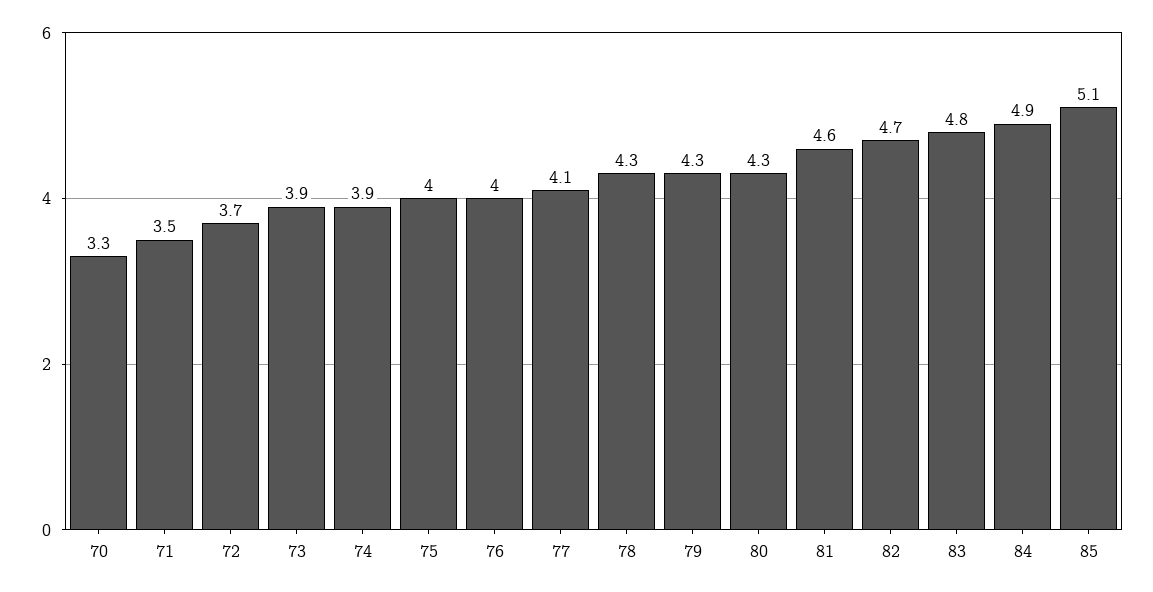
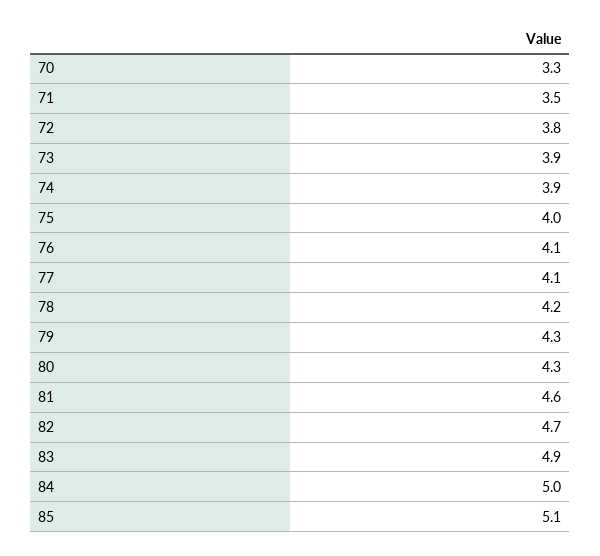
72: 3.7 -> 3.8
76: 4 -> 4.1
78: 4.3 -> 4.2
83: 4.8 -> 4.9
84: 4.9 -> 5

